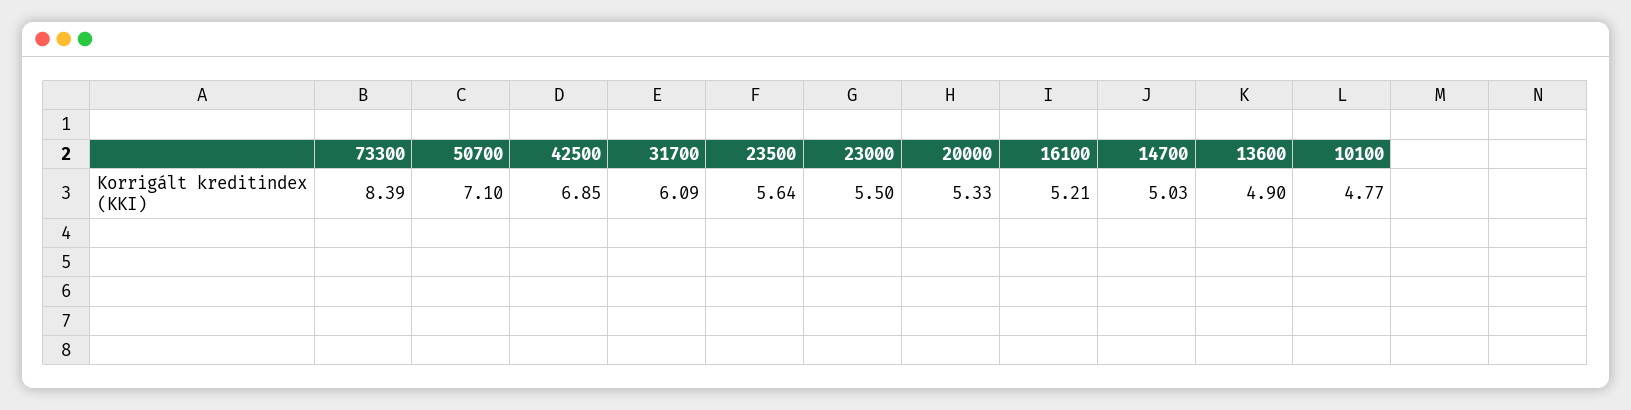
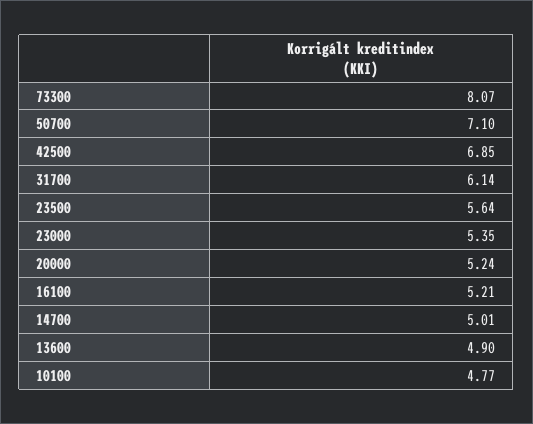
73300: 8.39 -> 8.07
31700: 6.09 -> 6.14
23000: 5.5 -> 5.35
20000: 5.33 -> 5.24
14700: 5.03 -> 5.01

